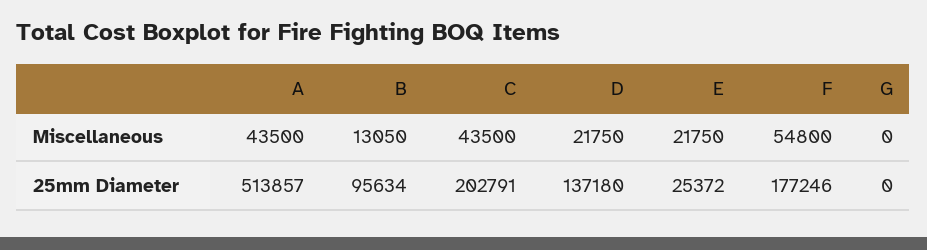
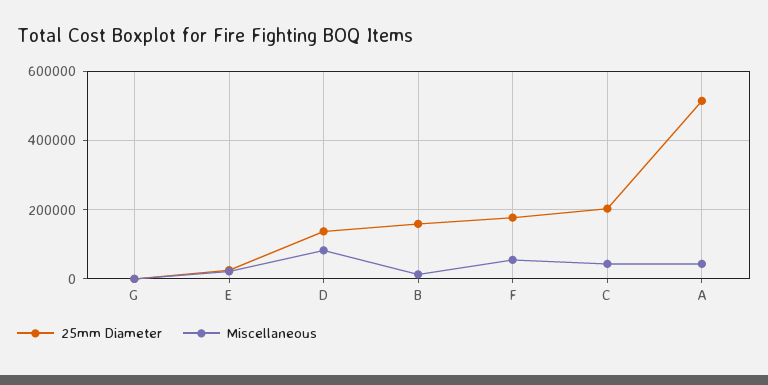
Miscellaneous, D: 21750 -> 80000
25mm Diameter, B: 95634 -> 160000

